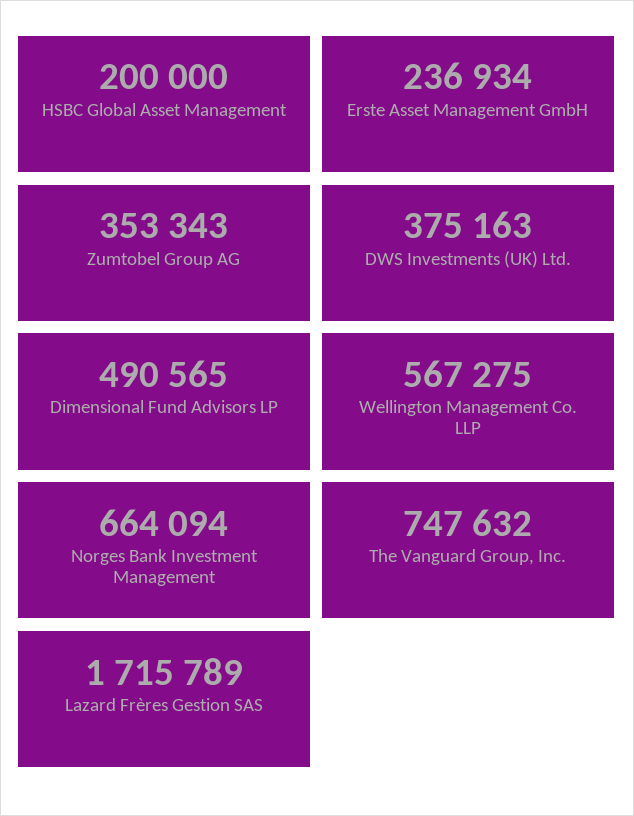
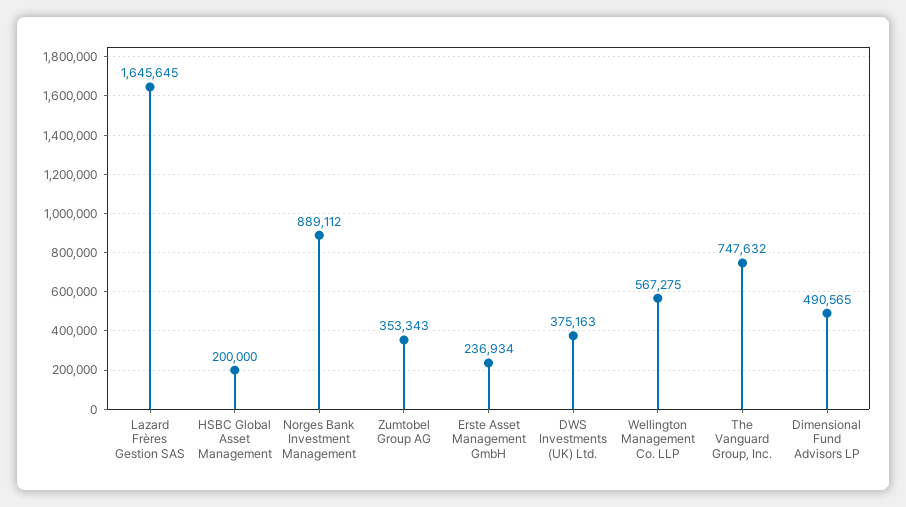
Norges Bank Investment Management: 664094 -> 889112
Lazard Frères Gestion SAS: 1715789 -> 1645645

